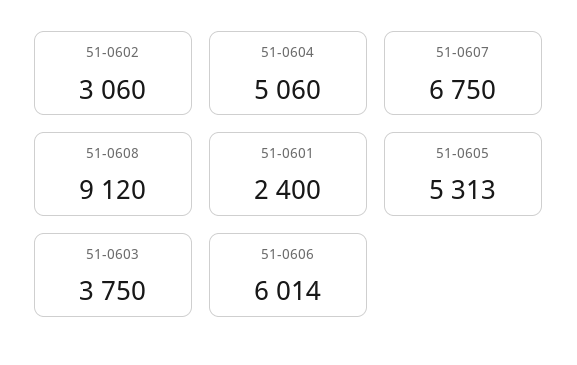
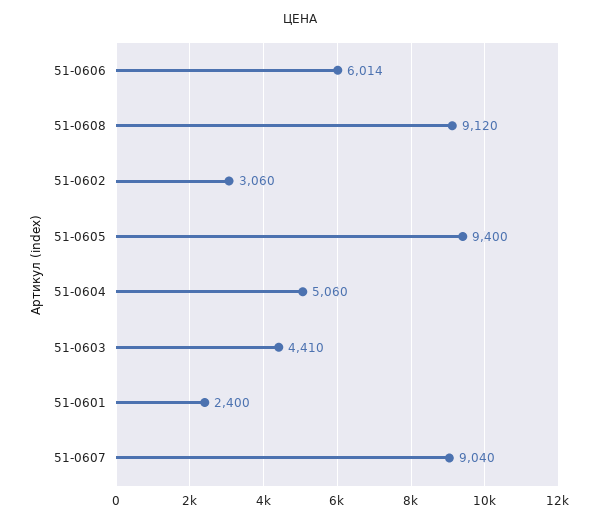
51-0607: 6750 -> 9040
51-0605: 5313 -> 9400
51-0603: 3750 -> 4410

